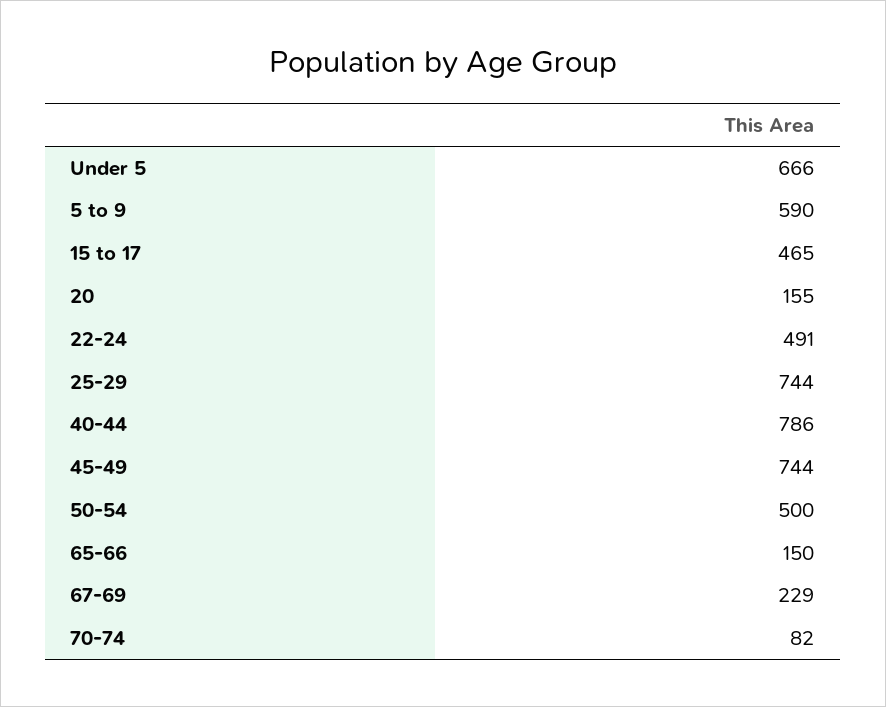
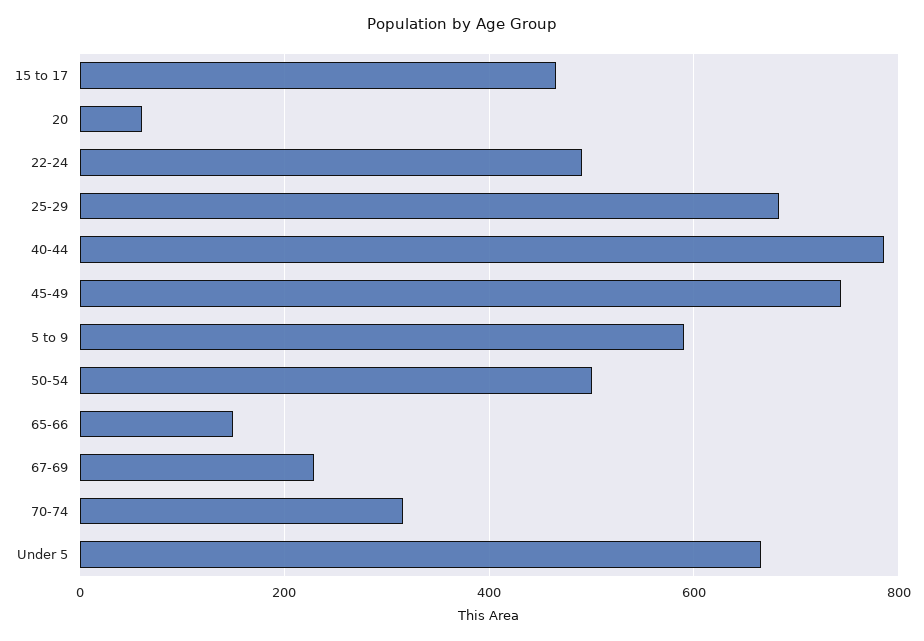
20: 155 -> 60
25-29: 744 -> 680
70-74: 82 -> 320

